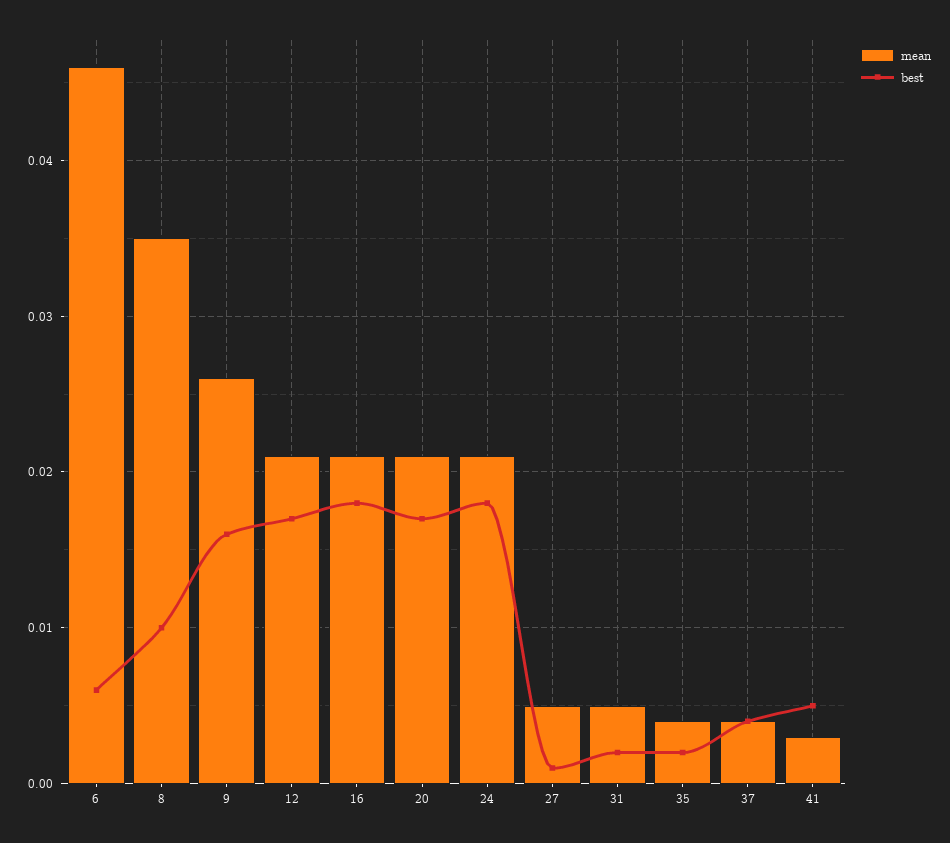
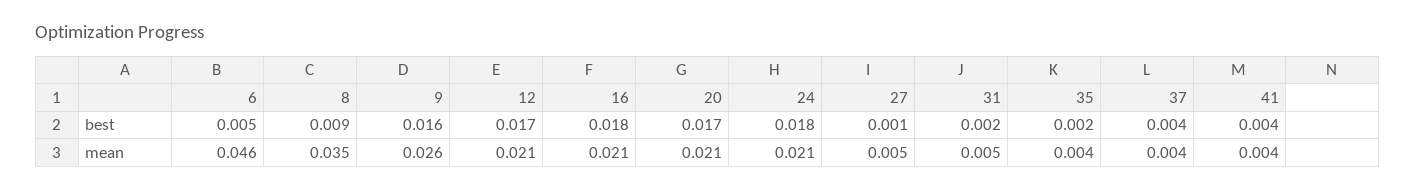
best, 6: 0.006 -> 0.005
best, 8: 0.01 -> 0.009
mean, 41: 0.003 -> 0.004
best, 41: 0.005 -> 0.004

